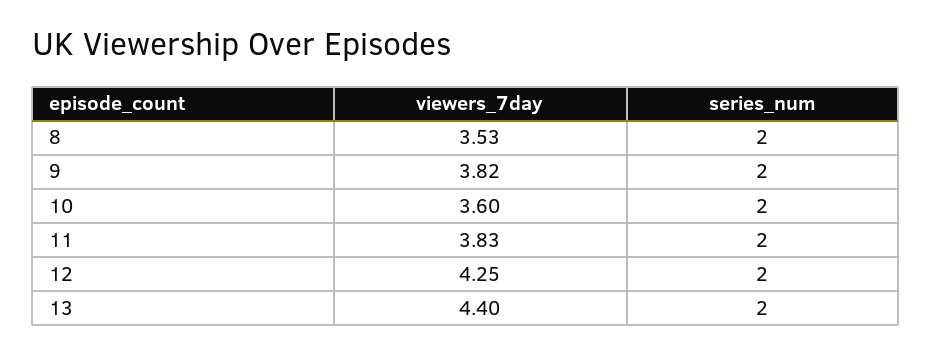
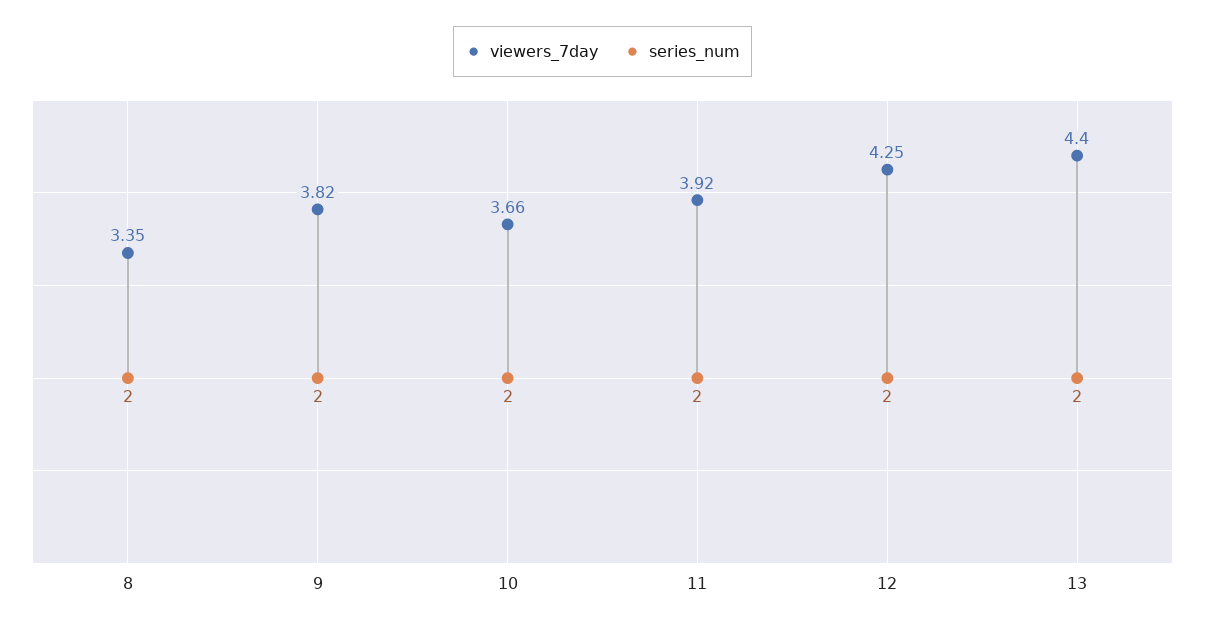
viewers_7day, 8: 3.53 -> 3.35
viewers_7day, 10: 3.6 -> 3.66
viewers_7day, 11: 3.83 -> 3.92

